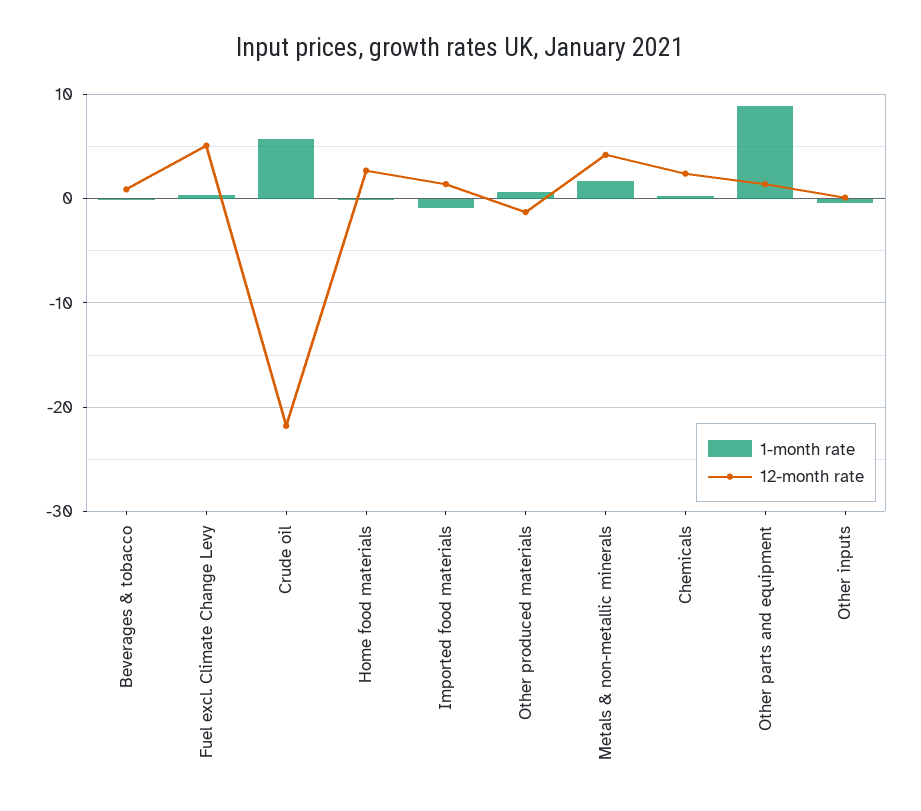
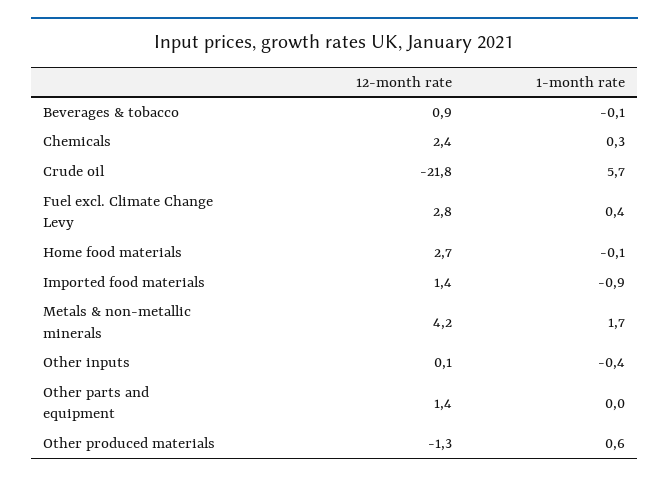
12-month rate, Fuel excl. Climate Change Levy: 5 -> 2.8
1-month rate, Other parts and equipment: 9 -> 0

